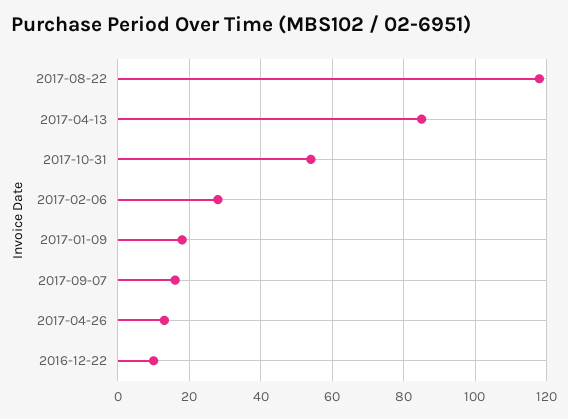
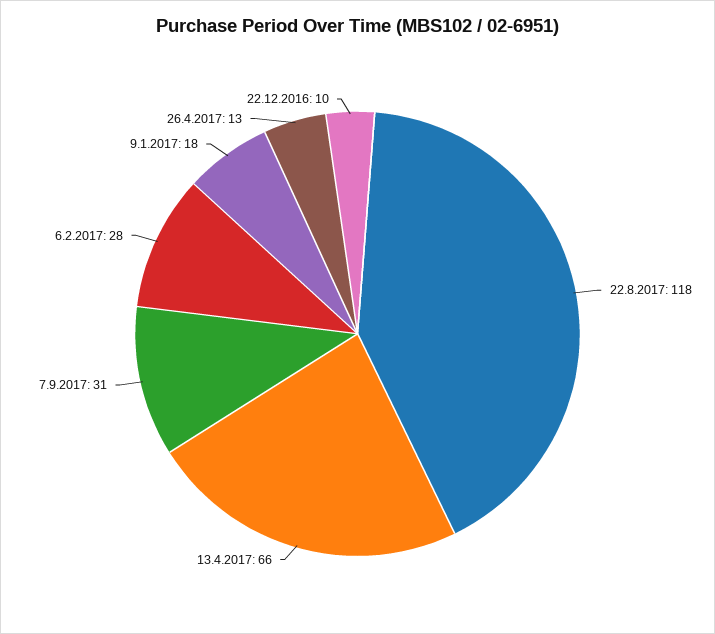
2017-04-13: 85 -> 66
2017-10-31: 55 -> none
2017-09-07: 15 -> 31

